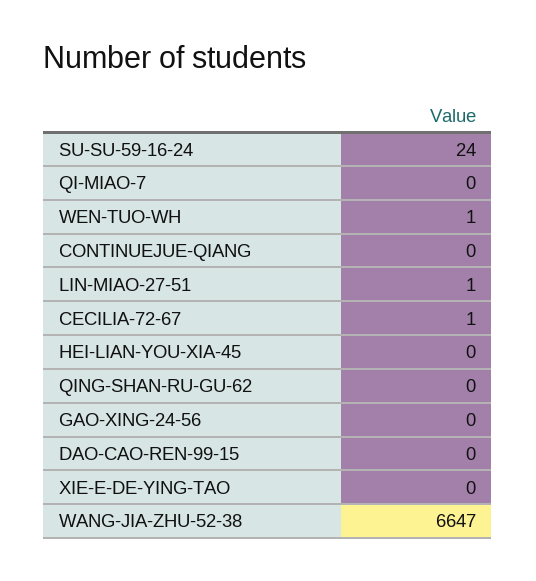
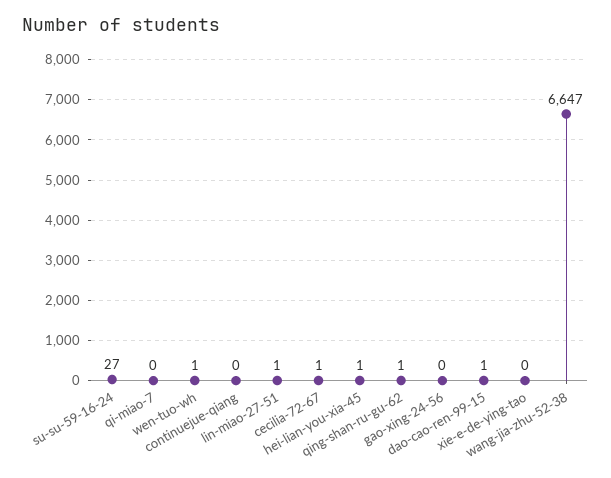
SU-SU-59-16-24: 24 -> 27
HEI-LIAN-YOU-XIA-45: 0 -> 1
QING-SHAN-RU-GU-62: 0 -> 1
DAO-CAO-REN-99-15: 0 -> 1

